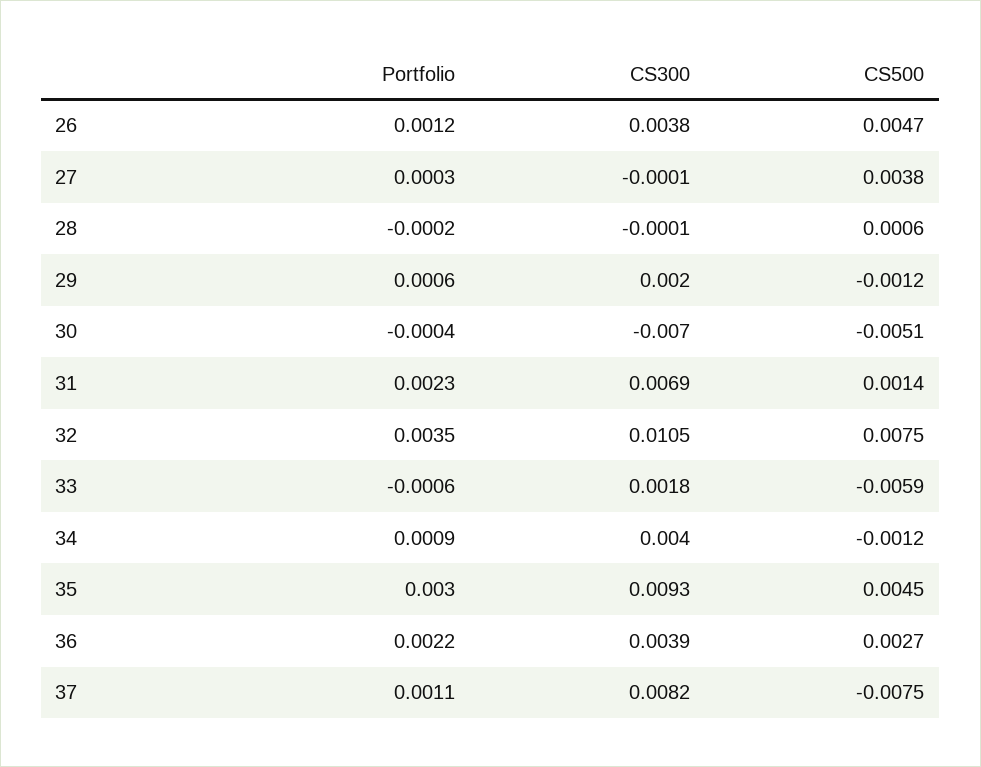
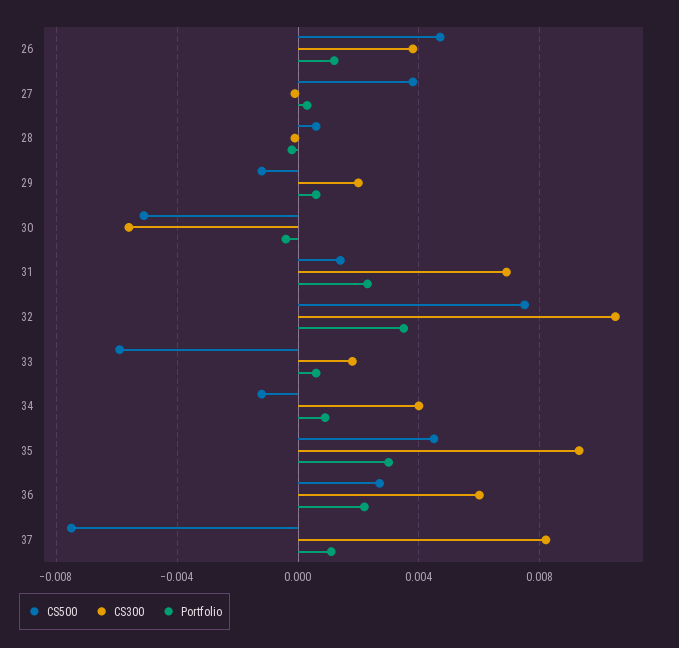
CS300, 30: -0.007 -> -0.0055
Portfolio, 33: -0.0006 -> 0.0005
CS300, 36: 0.0039 -> 0.006

